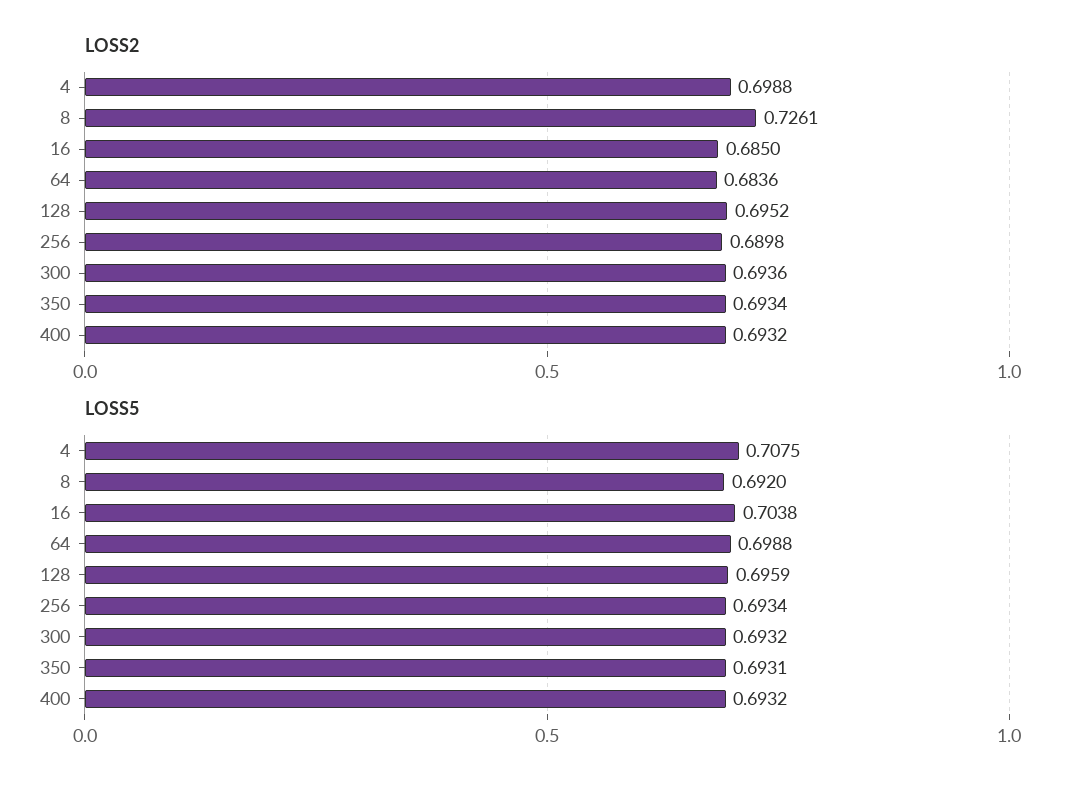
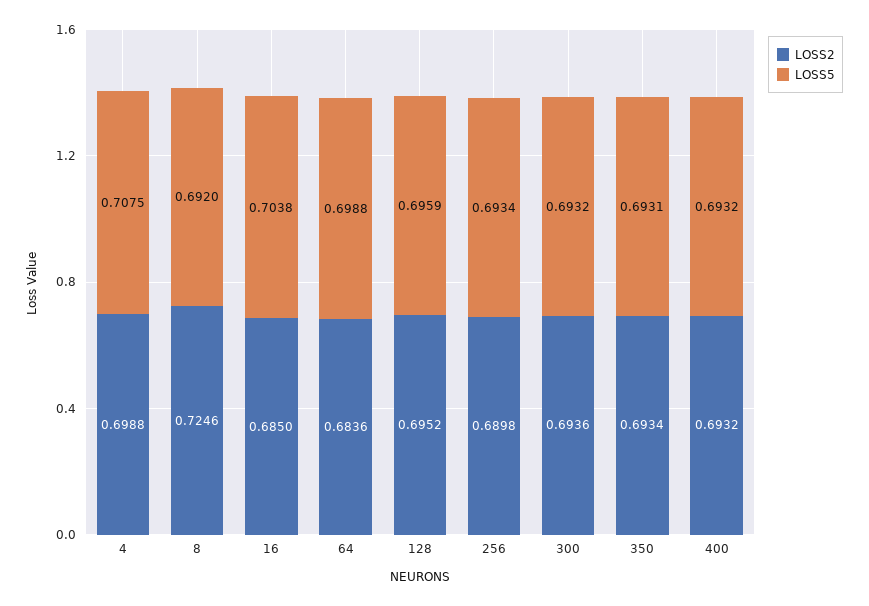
LOSS2, 8: 0.7261 -> 0.7246

